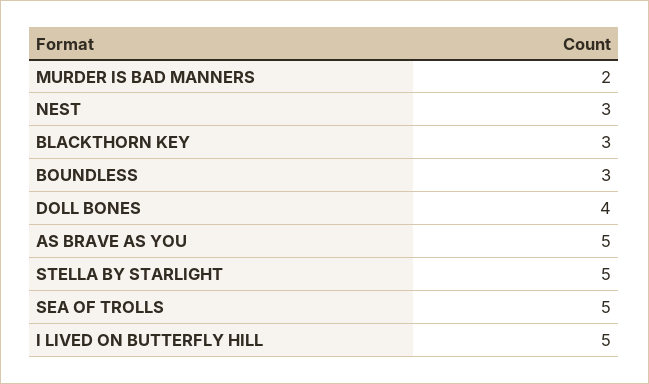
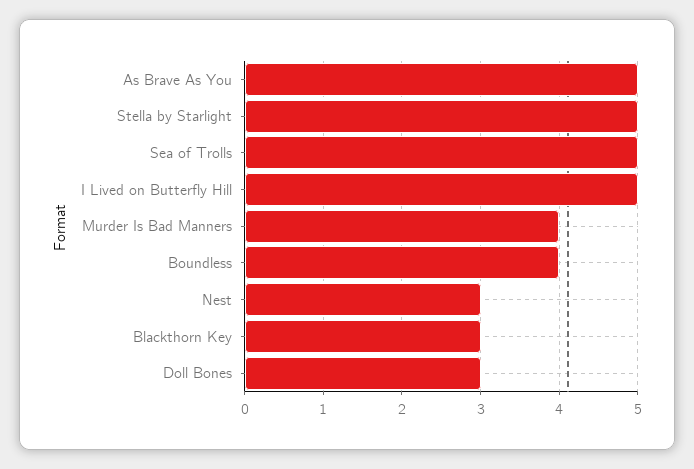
MURDER IS BAD MANNERS: 2 -> 4
BOUNDLESS: 3 -> 4
DOLL BONES: 4 -> 3

